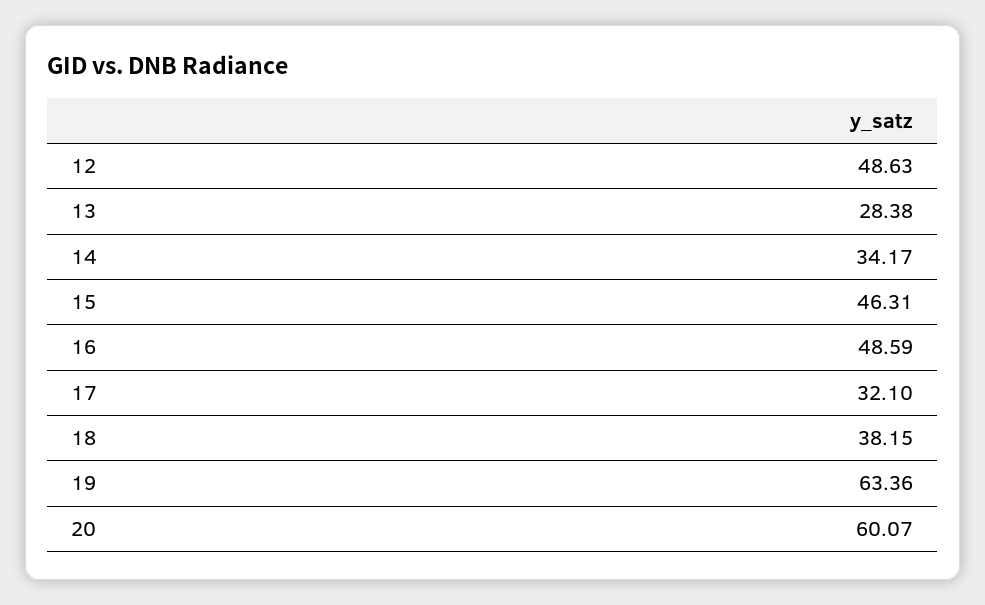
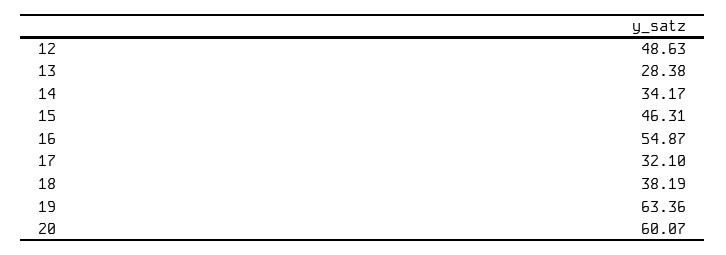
16: 48.59 -> 54.87
18: 38.15 -> 38.19

